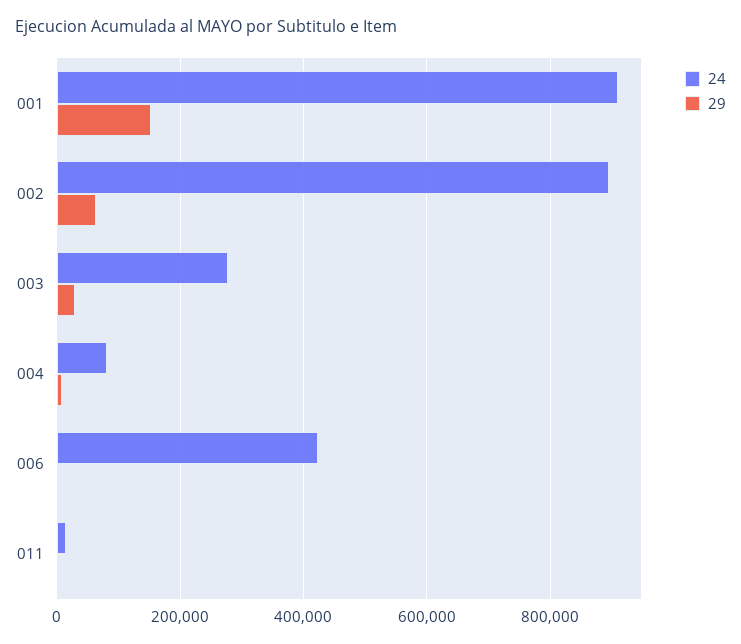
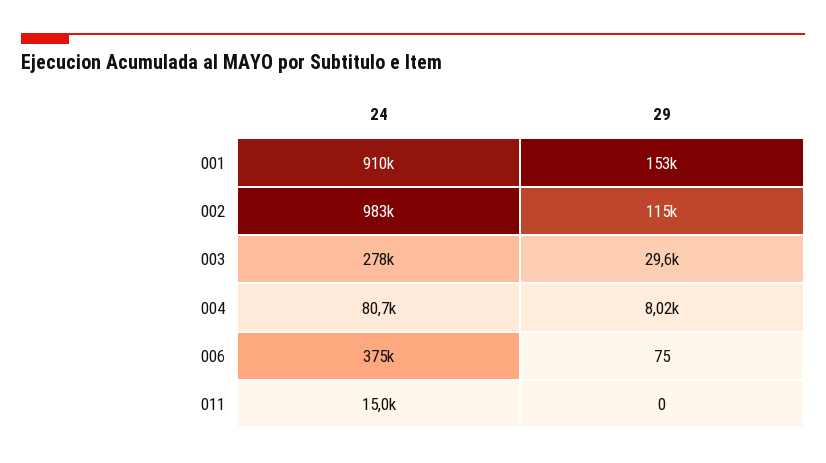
24, 002: 900000 -> 983000
29, 002: 60000 -> 115000
24, 006: 420000 -> 375000

